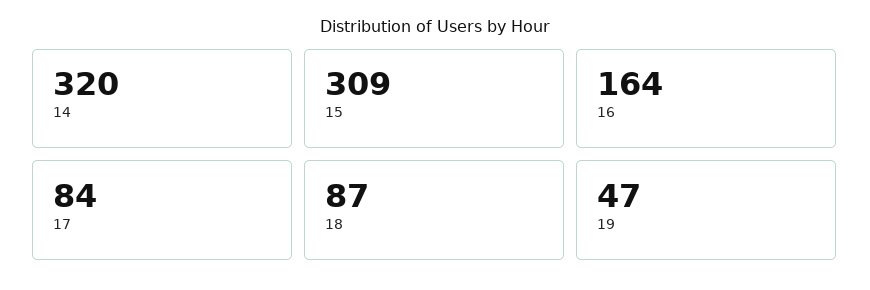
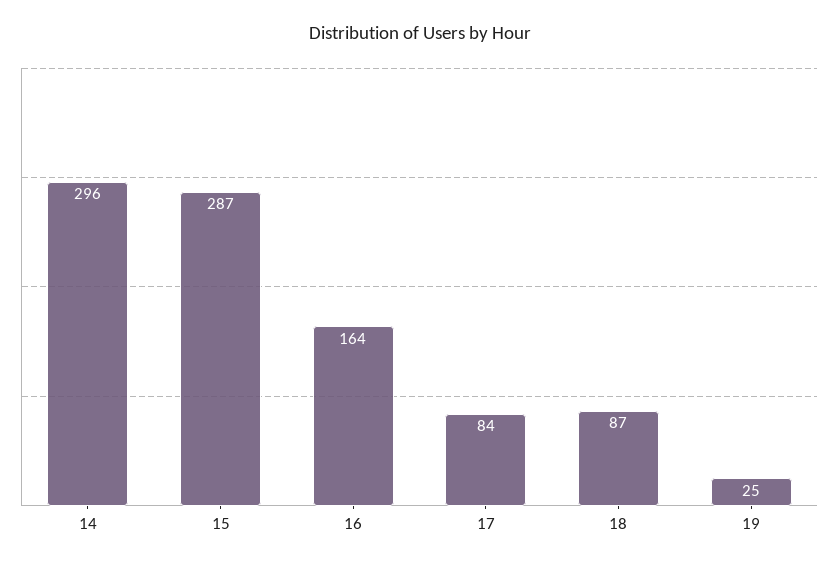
14: 320 -> 296
15: 309 -> 287
19: 47 -> 25

